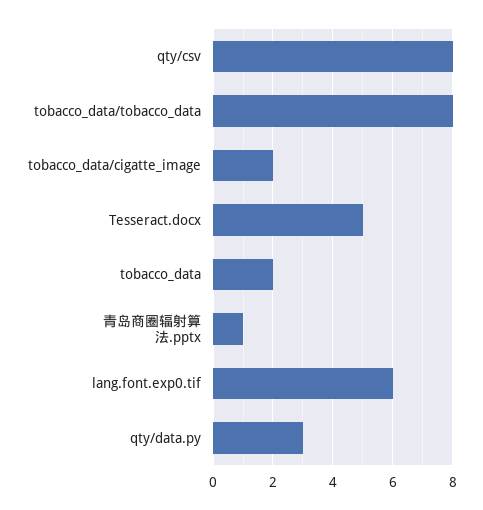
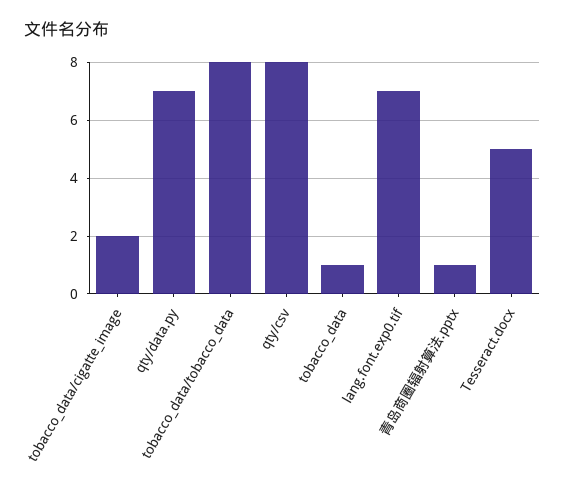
tobacco_data: 2 -> 1
lang.font.exp0.tif: 6 -> 7
qty/data.py: 3 -> 7

